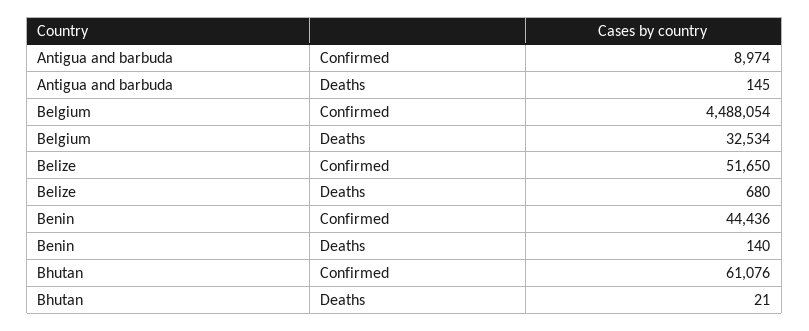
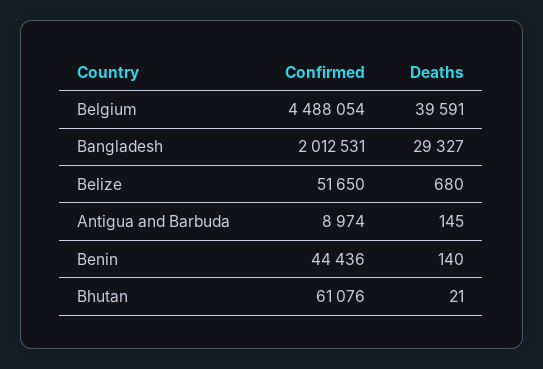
Belgium, Deaths: 32534 -> 39591
Bangladesh, Confirmed: none -> 2012531
Bangladesh, Deaths: none -> 29327

